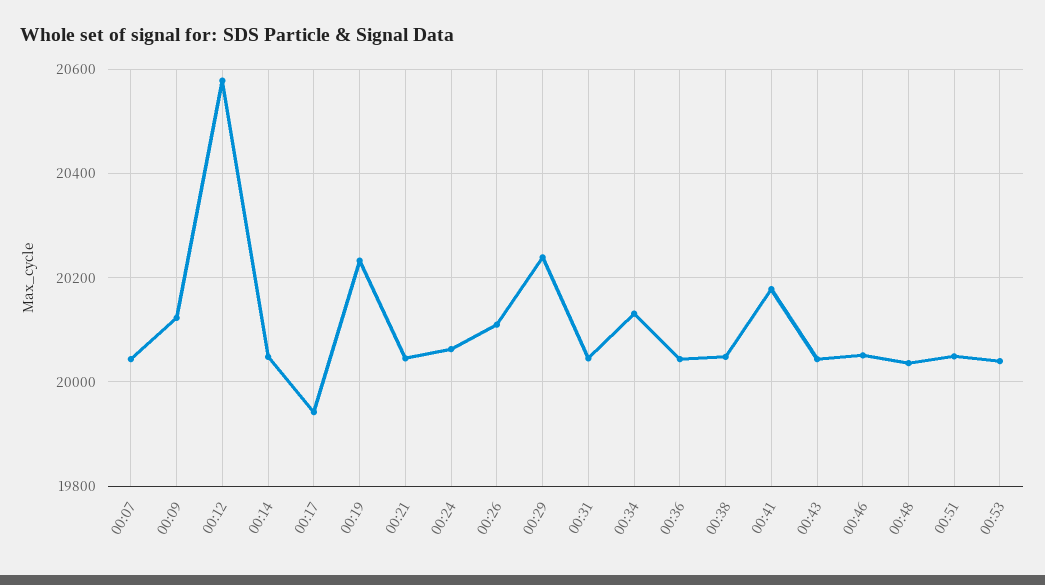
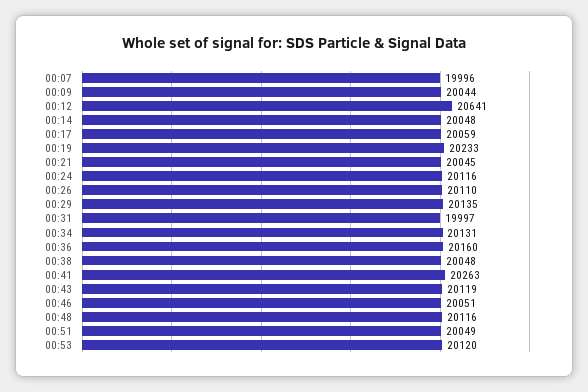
00:07: 20040 -> 19996
00:09: 20120 -> 20044
00:12: 20580 -> 20641
00:17: 19940 -> 20059
00:24: 20060 -> 20116
00:29: 20240 -> 20135
00:31: 20040 -> 19997
00:36: 20040 -> 20160
00:41: 20180 -> 20263
00:43: 20040 -> 20119
00:48: 20040 -> 20116
00:53: 20040 -> 20120

